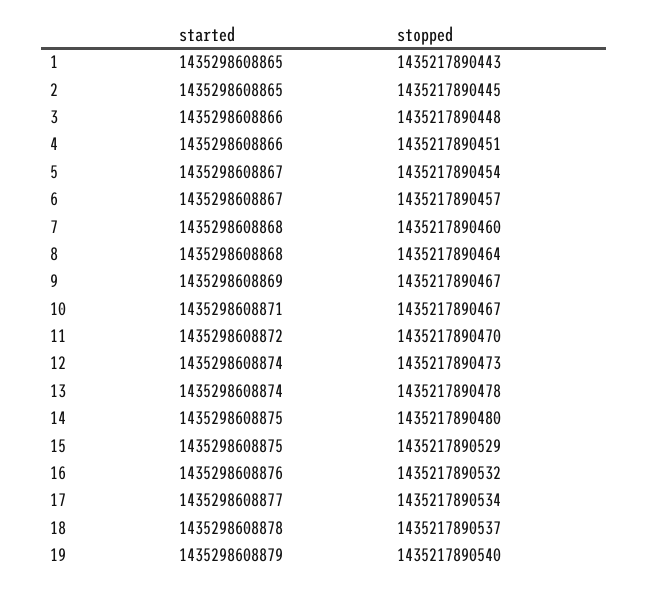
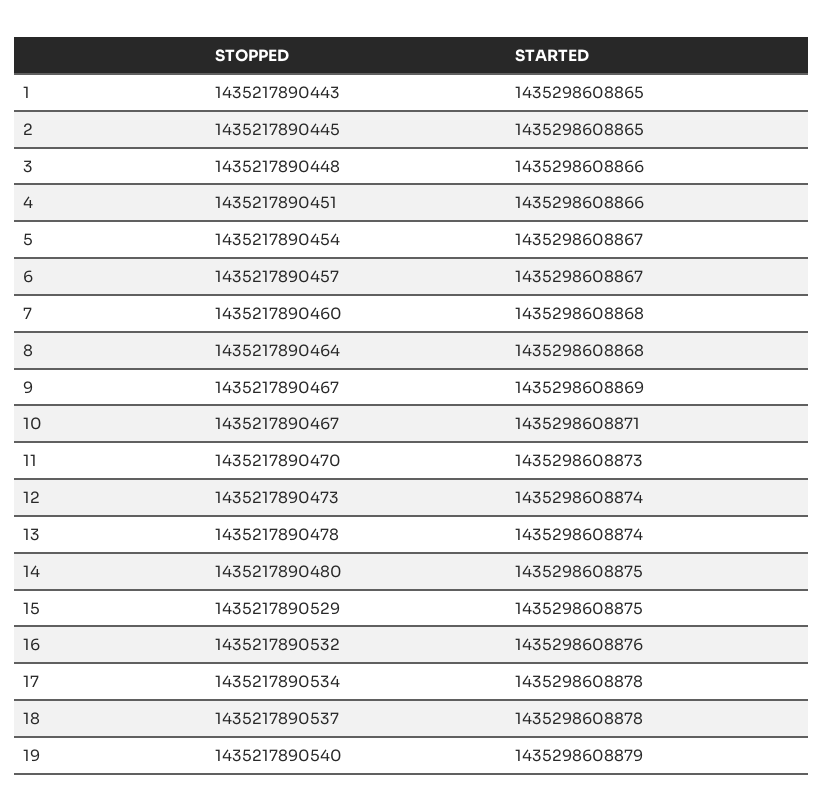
started, 11: 1435298608872 -> 1435298608873
started, 17: 1435298608877 -> 1435298608878

